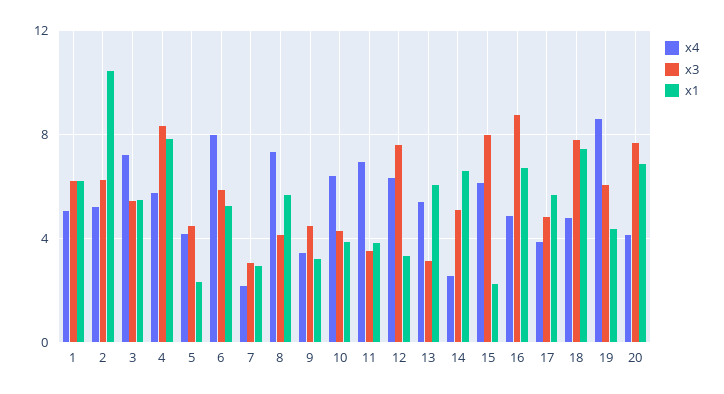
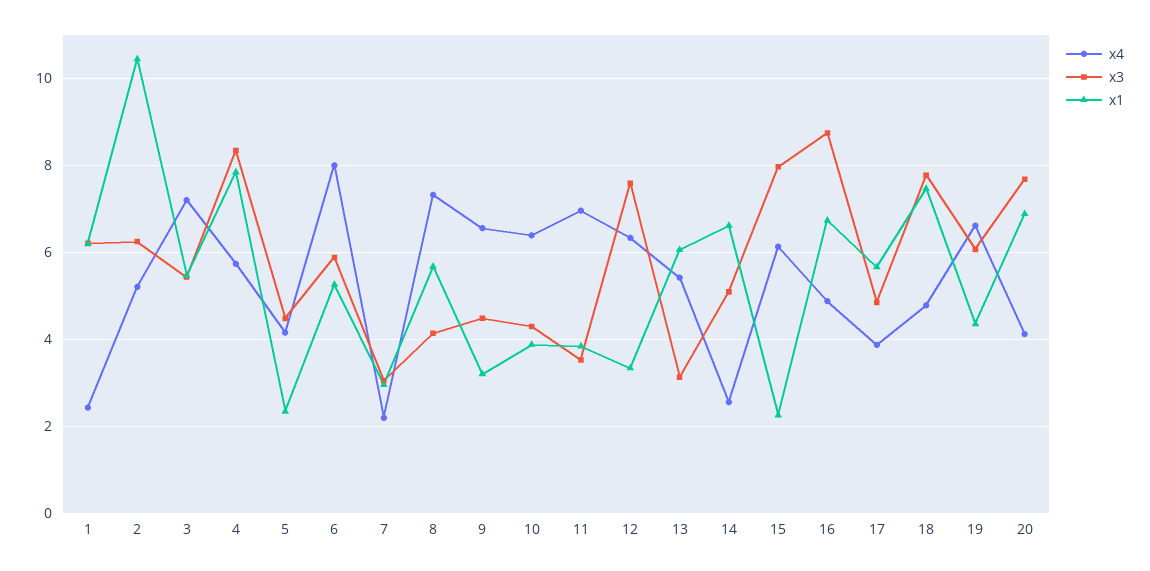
x4, 1: 5 -> 2.4
x4, 9: 3.5 -> 6.6
x4, 19: 8.5 -> 6.6

